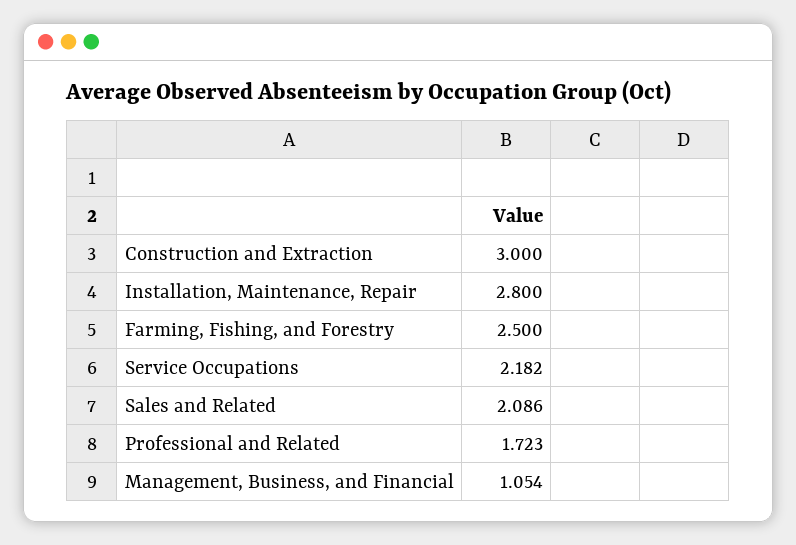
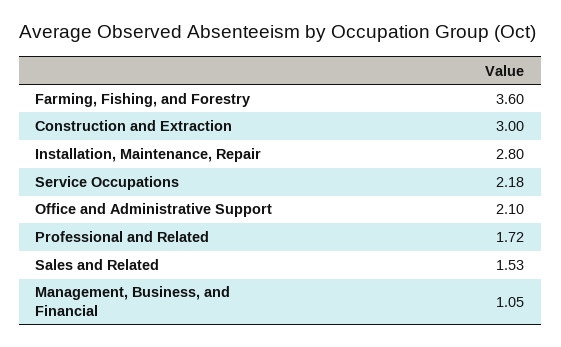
Farming, Fishing, and Forestry: 2.5 -> 3.6
Sales and Related: 2.086 -> 1.53
Office and Administrative Support: none -> 2.1

